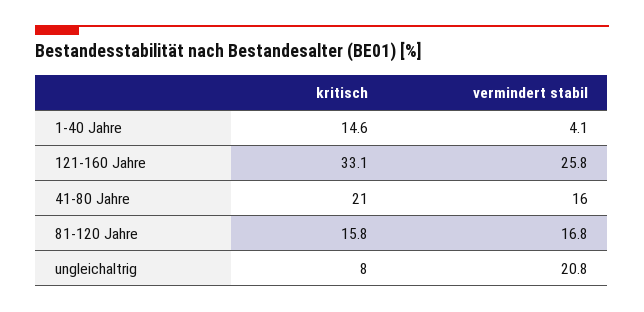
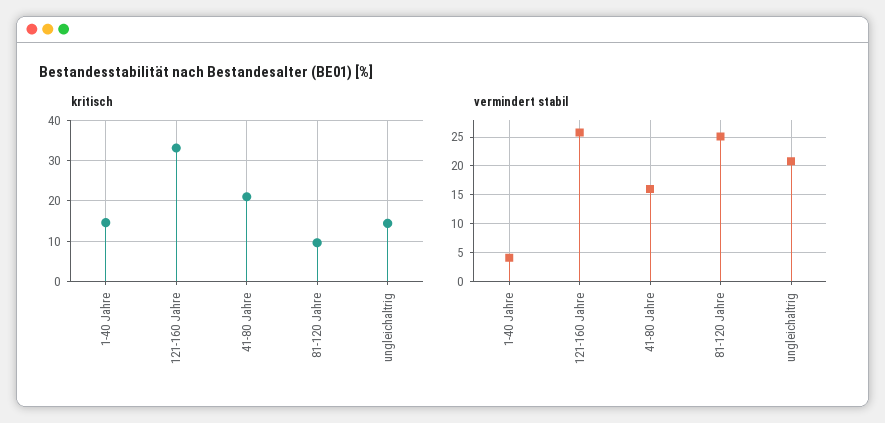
kritisch, 81-120 Jahre: 15.8 -> 10
vermindert stabil, 81-120 Jahre: 16.8 -> 25
kritisch, ungleichaltrig: 8 -> 14

